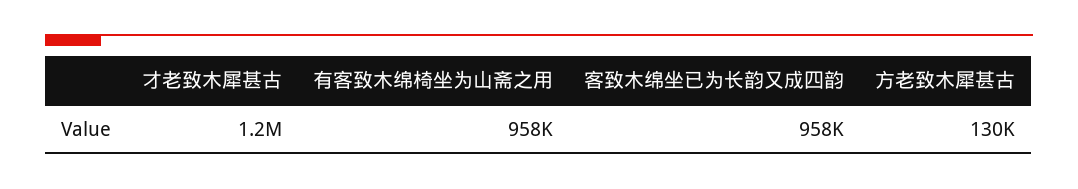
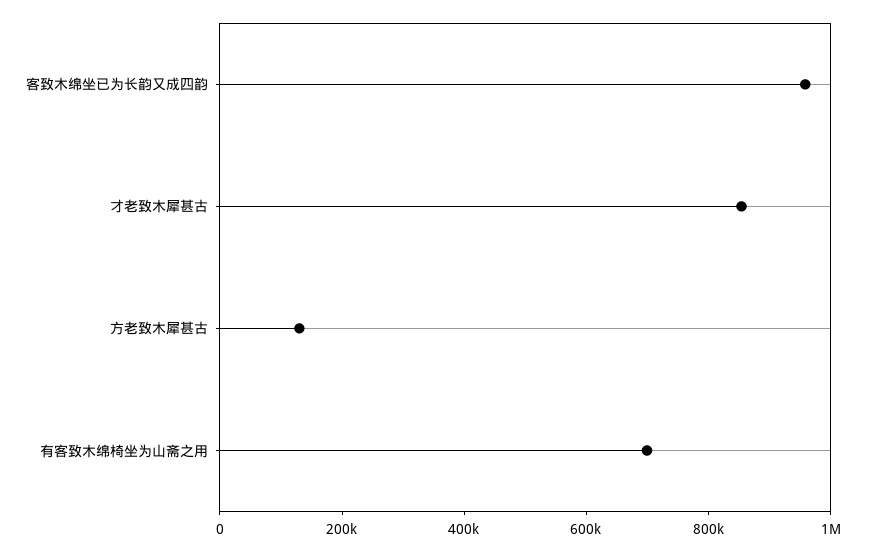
才老致木犀甚古: 1200000 -> 850000
有客致木绵椅坐为山斋之用: 958000 -> 700000

